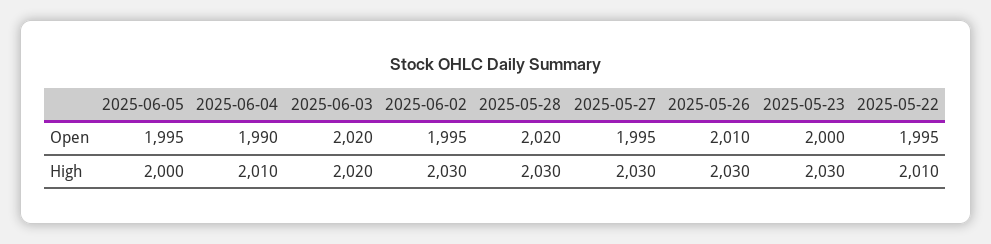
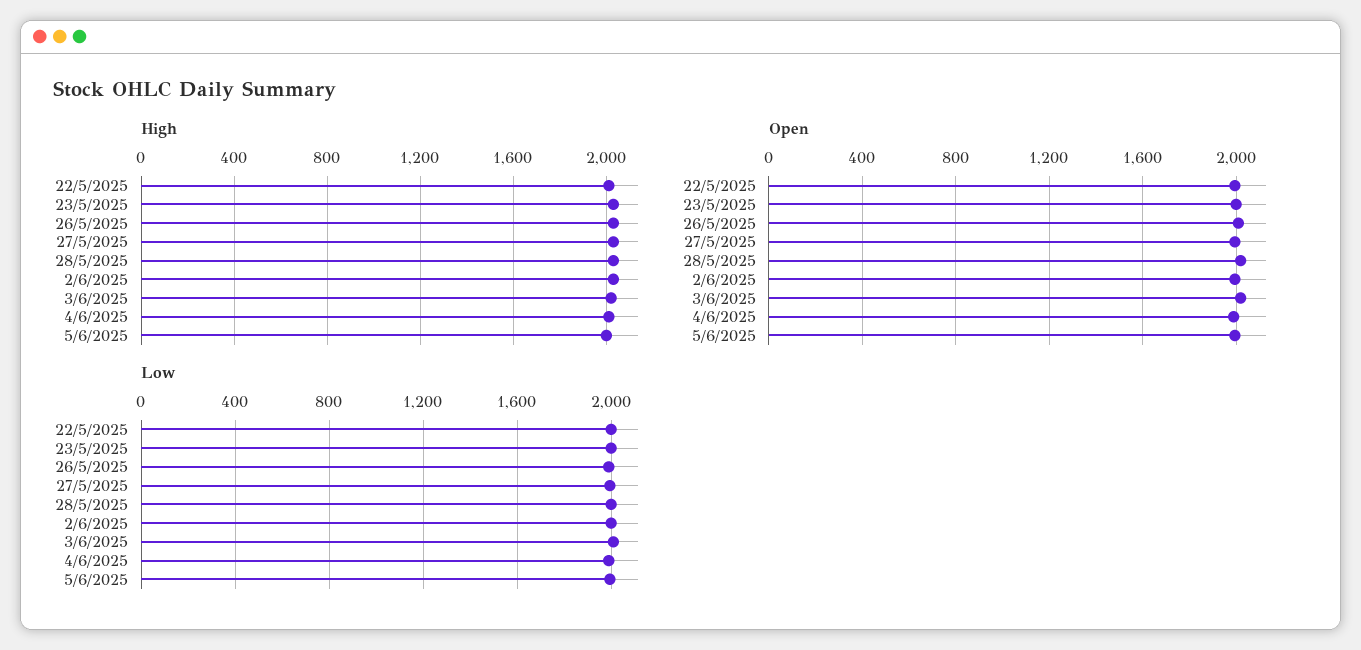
Low, 2025-05-22: none -> 2000
Low, 2025-05-23: none -> 2000
Low, 2025-05-26: none -> 2000
Low, 2025-05-27: none -> 2000
Low, 2025-05-28: none -> 2000
Low, 2025-06-02: none -> 2000
Low, 2025-06-03: none -> 2000
Low, 2025-06-04: none -> 2000
Low, 2025-06-05: none -> 2000

